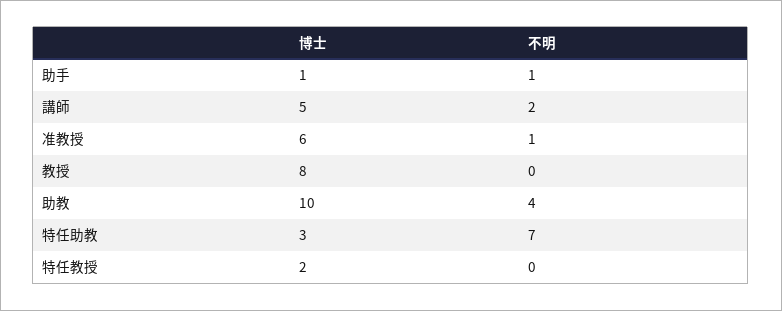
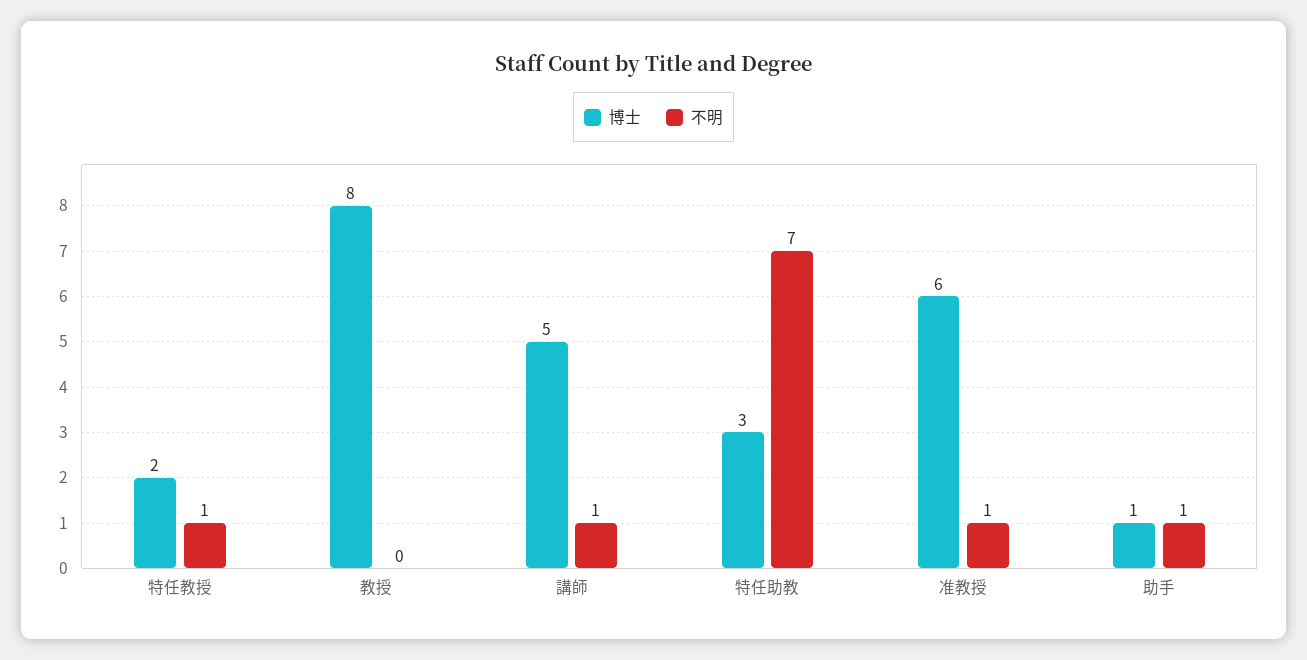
不明, 講師: 2 -> 1
博士, 助教: 10 -> none
不明, 助教: 4 -> none
不明, 特任教授: 0 -> 1

